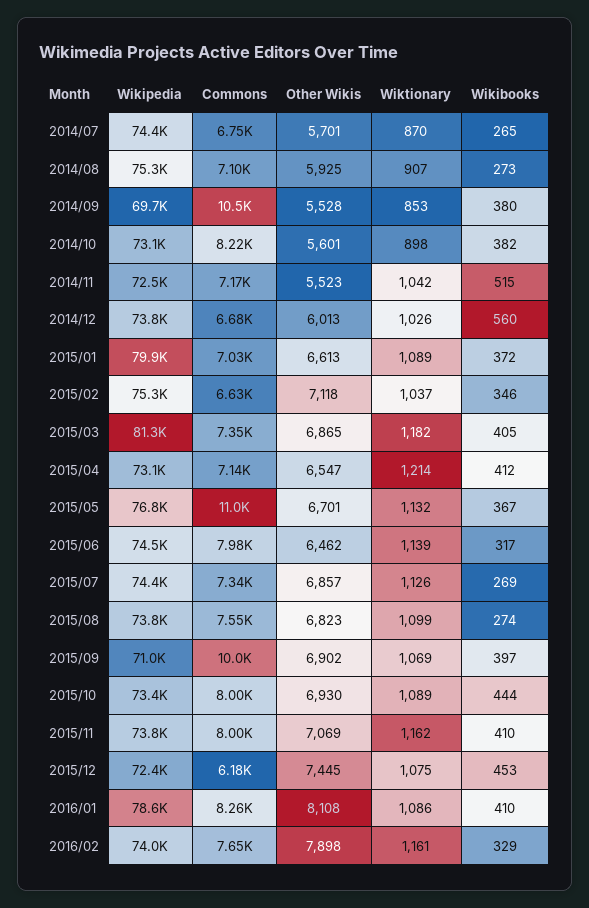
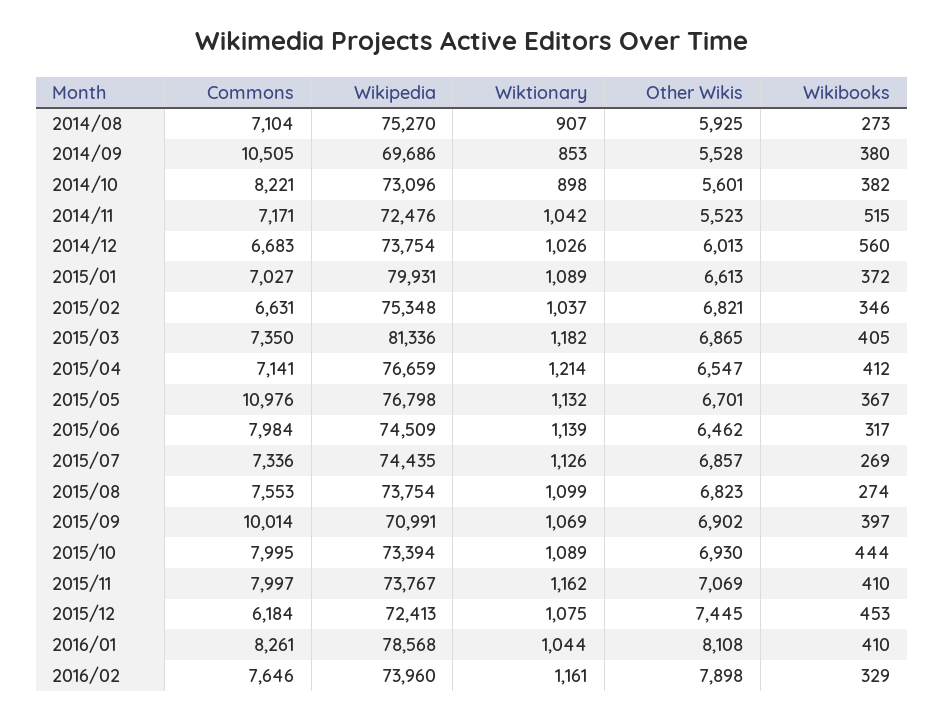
Wikipedia, 2014/07: 74400 -> none
Commons, 2014/07: 6750 -> none
Other Wikis, 2014/07: 5701 -> none
Wiktionary, 2014/07: 870 -> none
Wikibooks, 2014/07: 265 -> none
Other Wikis, 2015/02: 7118 -> 6821
Wikipedia, 2015/04: 73100 -> 76659
Wiktionary, 2016/01: 1086 -> 1044

